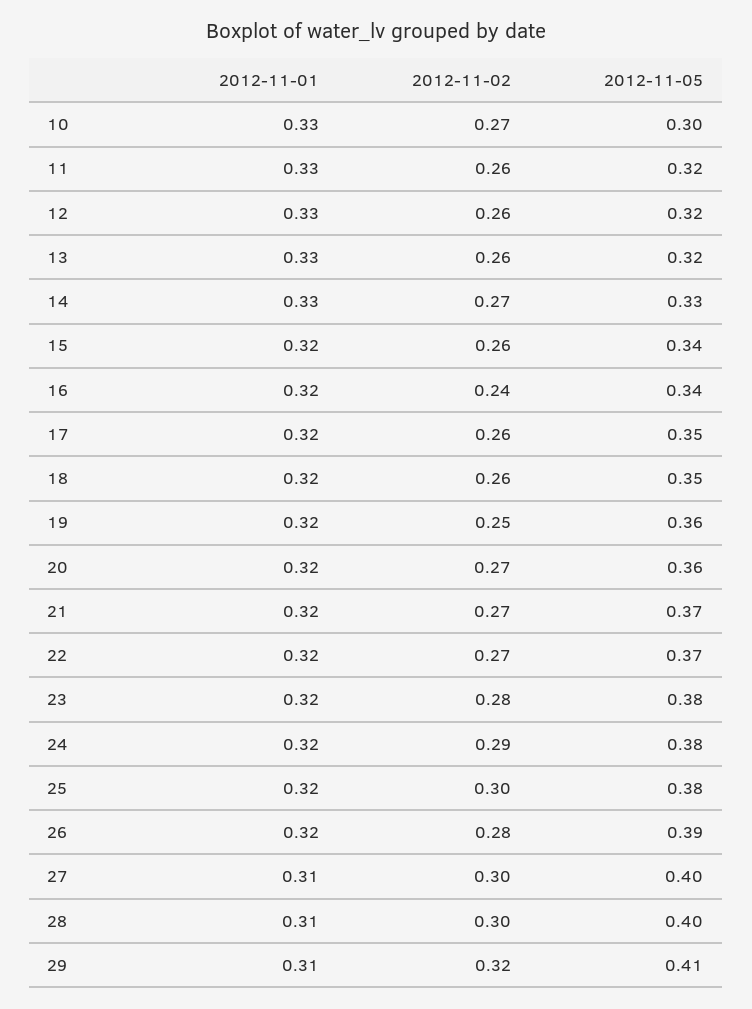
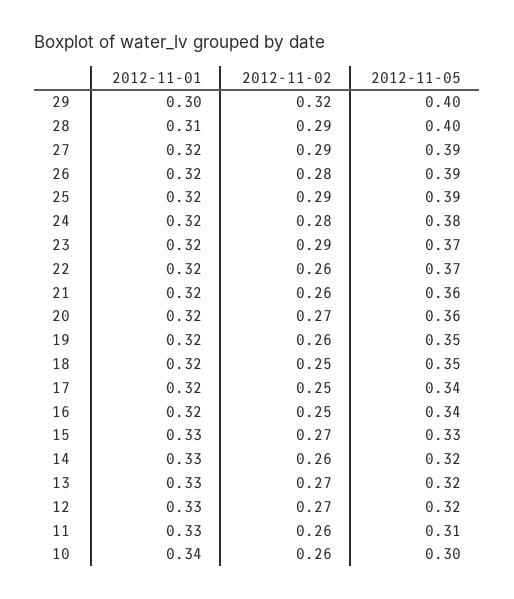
2012-11-01, 10: 0.33 -> 0.34
2012-11-02, 10: 0.27 -> 0.26
2012-11-05, 11: 0.32 -> 0.31
2012-11-02, 12: 0.26 -> 0.27
2012-11-02, 13: 0.26 -> 0.27
2012-11-02, 14: 0.27 -> 0.26
2012-11-05, 14: 0.33 -> 0.32
2012-11-01, 15: 0.32 -> 0.33
2012-11-02, 15: 0.26 -> 0.27
2012-11-05, 15: 0.34 -> 0.33
2012-11-02, 16: 0.24 -> 0.25
2012-11-02, 17: 0.26 -> 0.25
2012-11-05, 17: 0.35 -> 0.34
2012-11-02, 18: 0.26 -> 0.25
2012-11-02, 19: 0.25 -> 0.26
2012-11-05, 19: 0.36 -> 0.35
2012-11-02, 21: 0.27 -> 0.26
2012-11-05, 21: 0.37 -> 0.36
2012-11-02, 22: 0.27 -> 0.26
2012-11-02, 23: 0.28 -> 0.29
2012-11-05, 23: 0.38 -> 0.37
2012-11-02, 24: 0.29 -> 0.28
2012-11-02, 25: 0.3 -> 0.29
2012-11-05, 25: 0.38 -> 0.39
2012-11-01, 27: 0.31 -> 0.32
2012-11-02, 27: 0.3 -> 0.29
2012-11-05, 27: 0.4 -> 0.39
2012-11-02, 28: 0.3 -> 0.29
2012-11-01, 29: 0.31 -> 0.3
2012-11-05, 29: 0.41 -> 0.4

